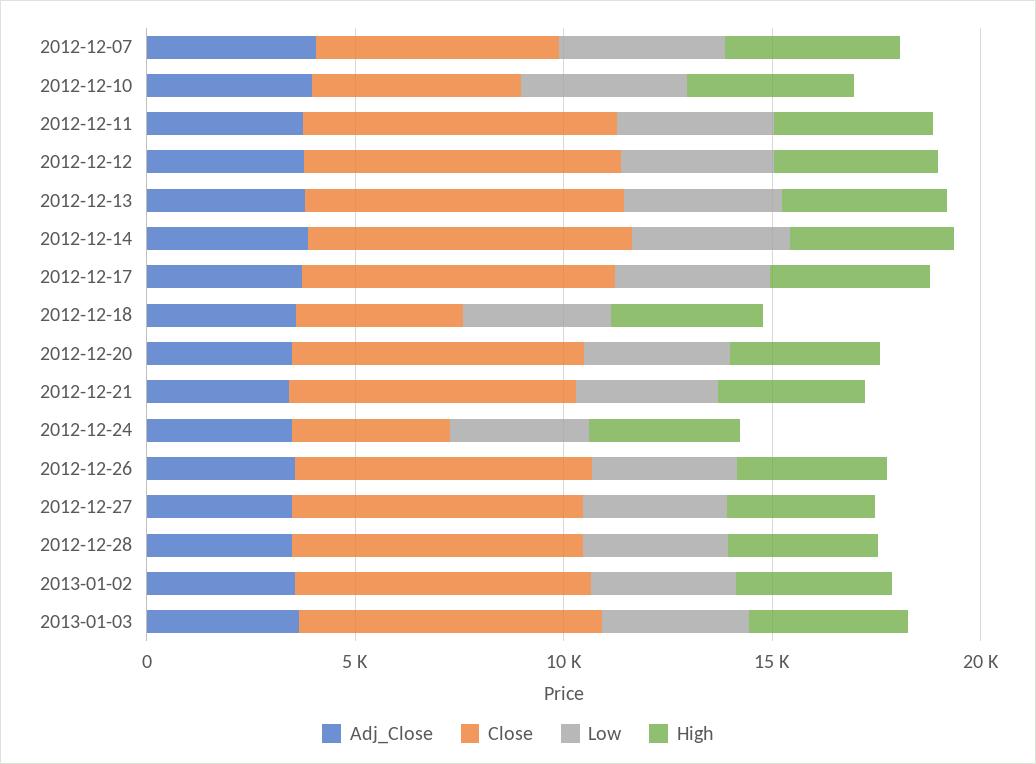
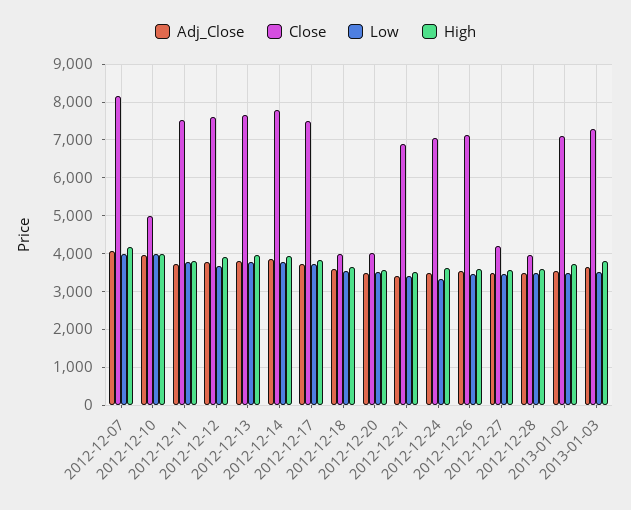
Close, 2012-12-07: 6000 -> 8200
Close, 2012-12-20: 7000 -> 4000
Close, 2012-12-24: 4000 -> 7000
Close, 2012-12-27: 7000 -> 4200
Close, 2012-12-28: 7000 -> 4000

